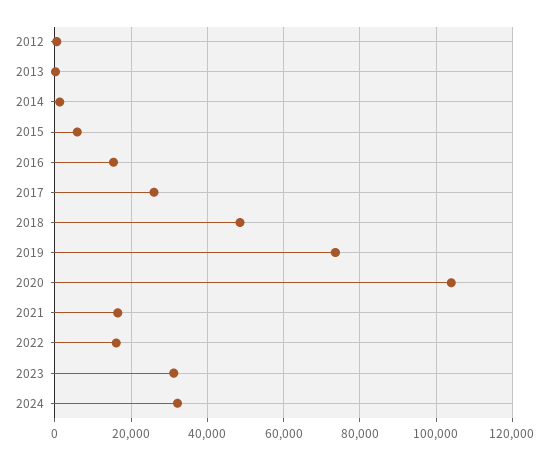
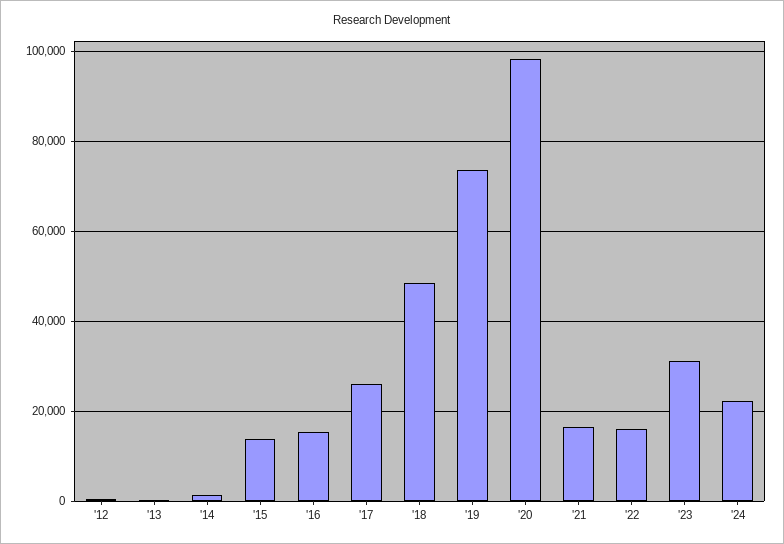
2015: 6000 -> 14000
2020: 104000 -> 98000
2024: 32000 -> 22000

